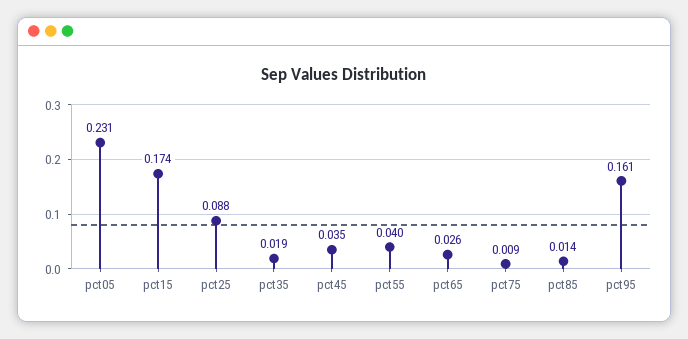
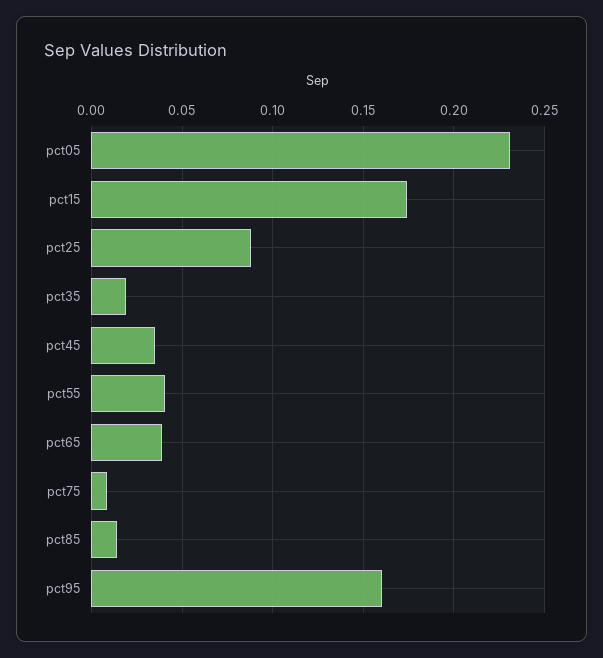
pct65: 0.026 -> 0.04

